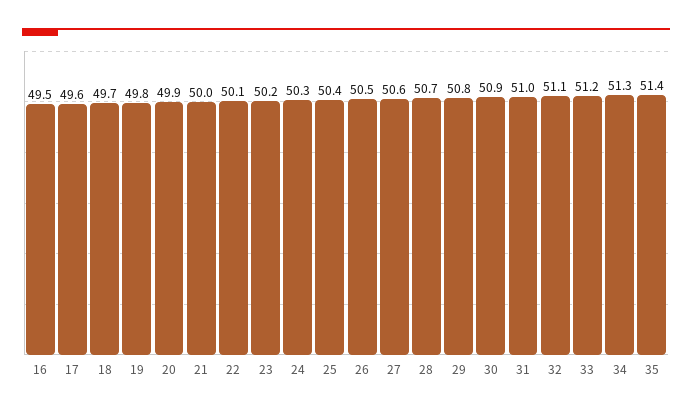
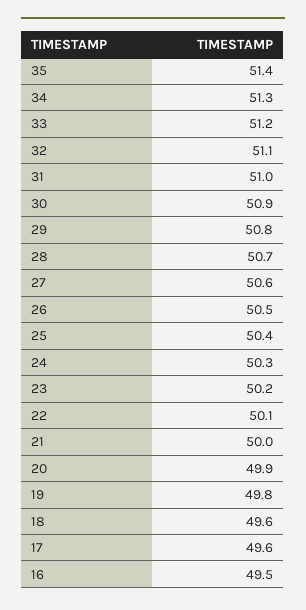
18: 49.7 -> 49.6

